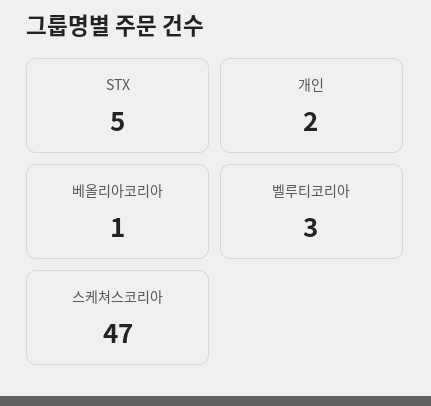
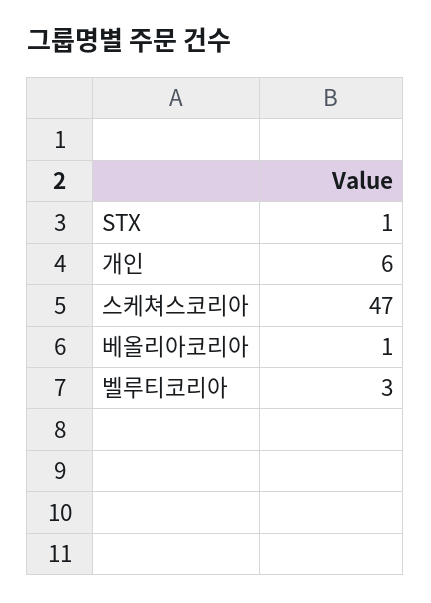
STX: 5 -> 1
개인: 2 -> 6

